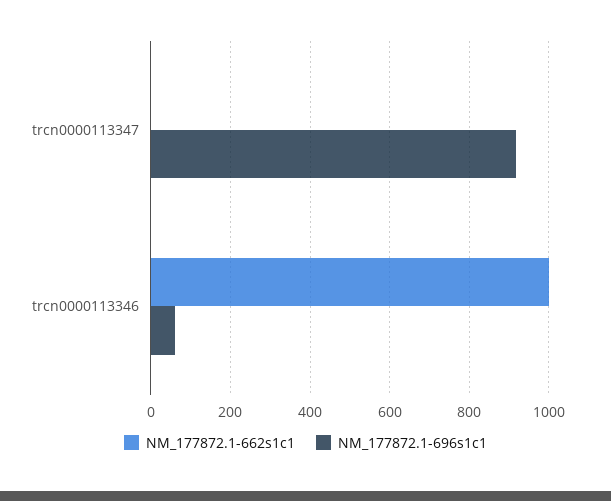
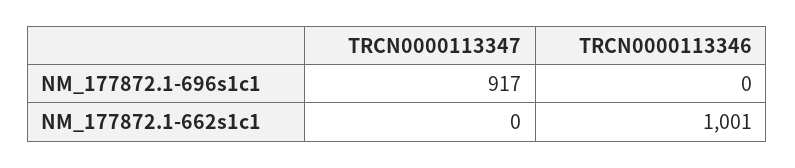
NM_177872.1-696s1c1, trcn0000113346: 60 -> 0

